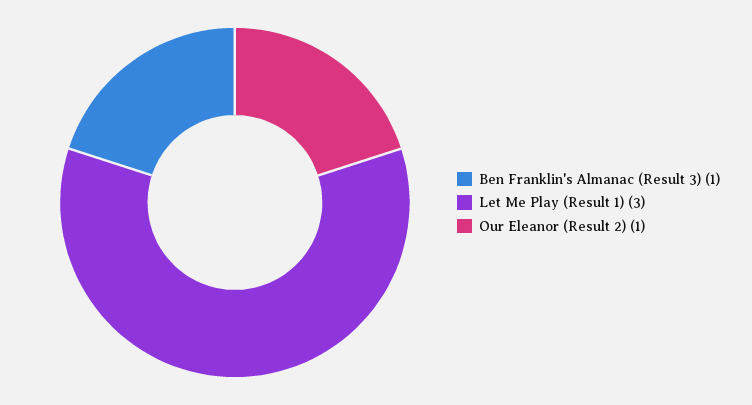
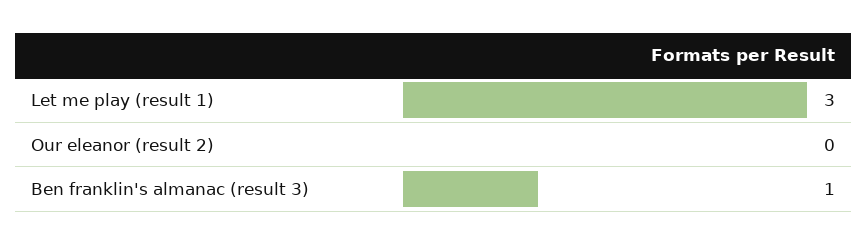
Our Eleanor (Result 2): 1 -> 0

